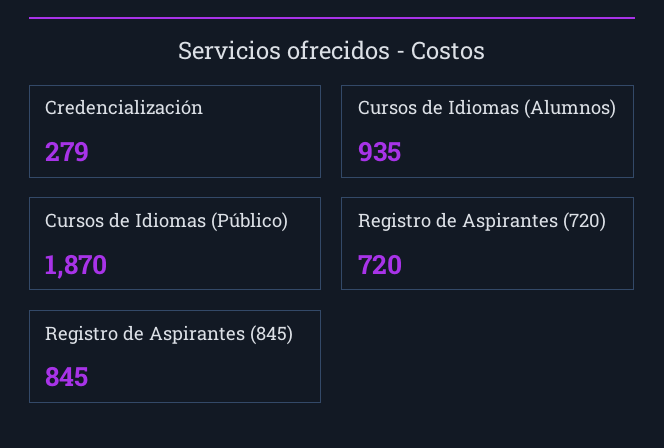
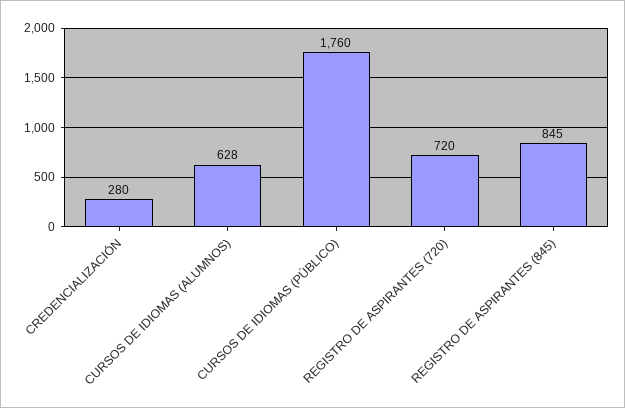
Credencialización: 279 -> 280
Cursos de Idiomas (Alumnos): 935 -> 628
Cursos de Idiomas (Público): 1870 -> 1760

